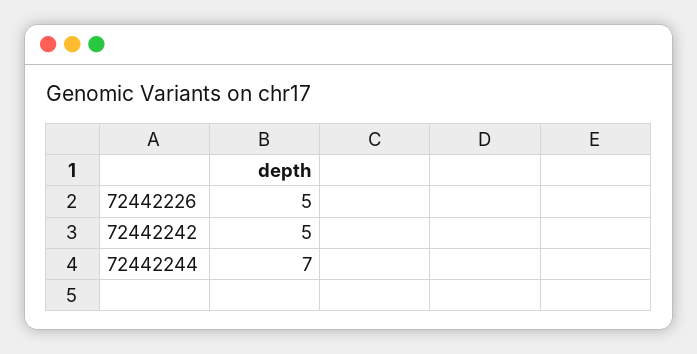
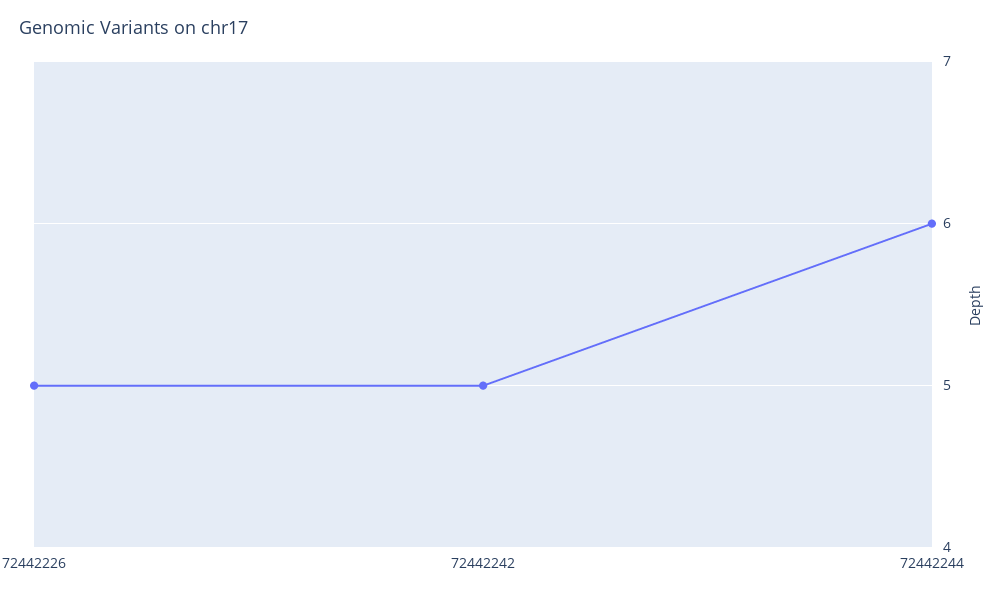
72442244: 7 -> 6

